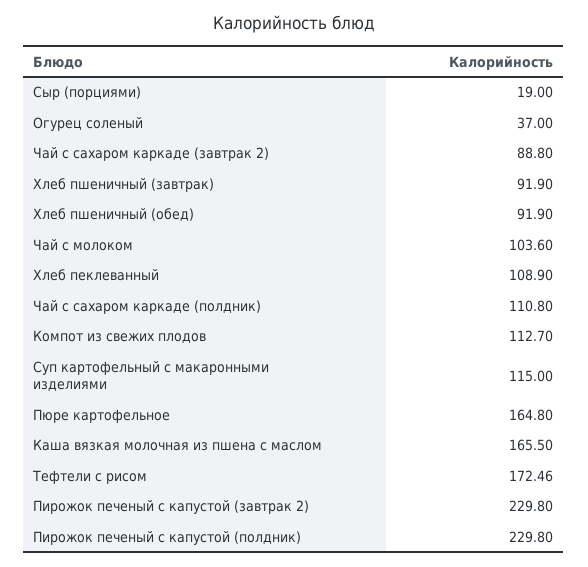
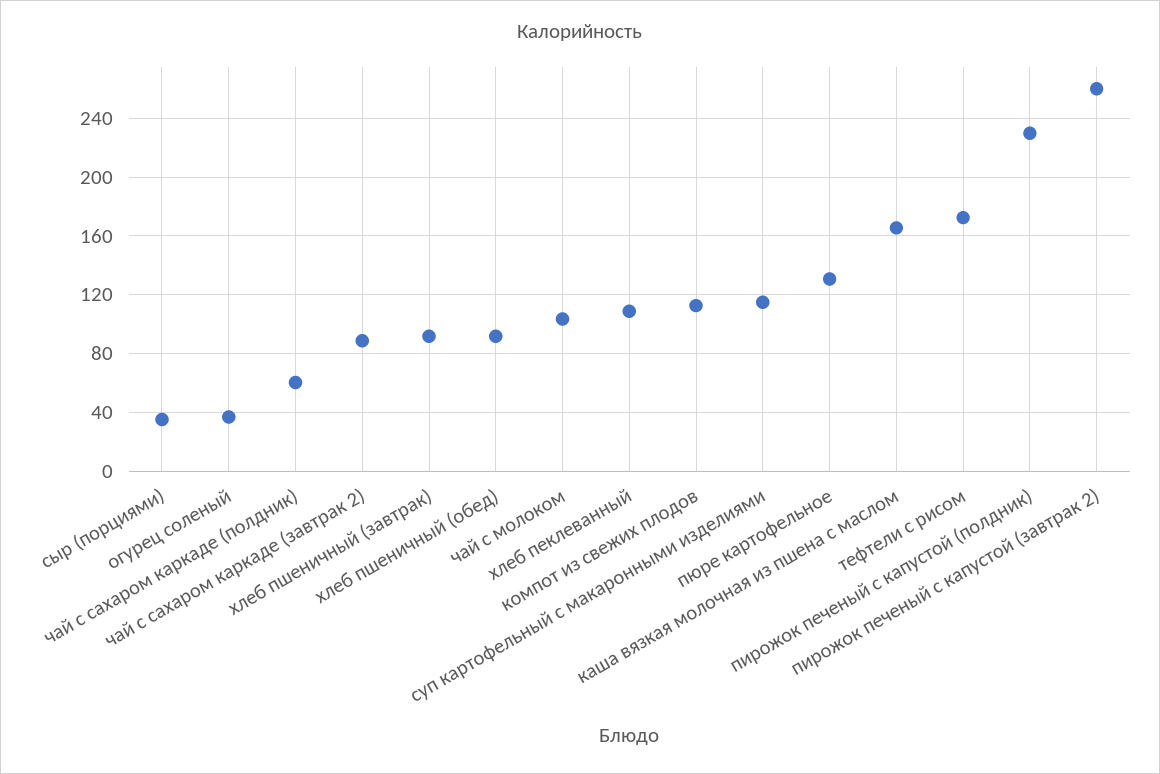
Сыр (порциями): 19 -> 35
Чай с сахаром каркаде (полдник): 110.8 -> 60
Пюре картофельное: 164.8 -> 130
Пирожок печеный с капустой (завтрак 2): 229.8 -> 260

